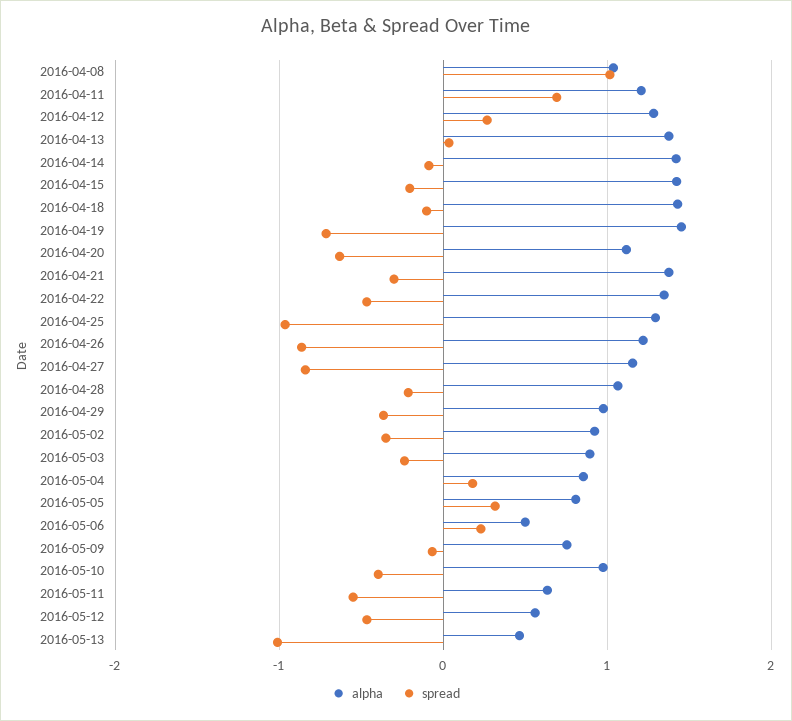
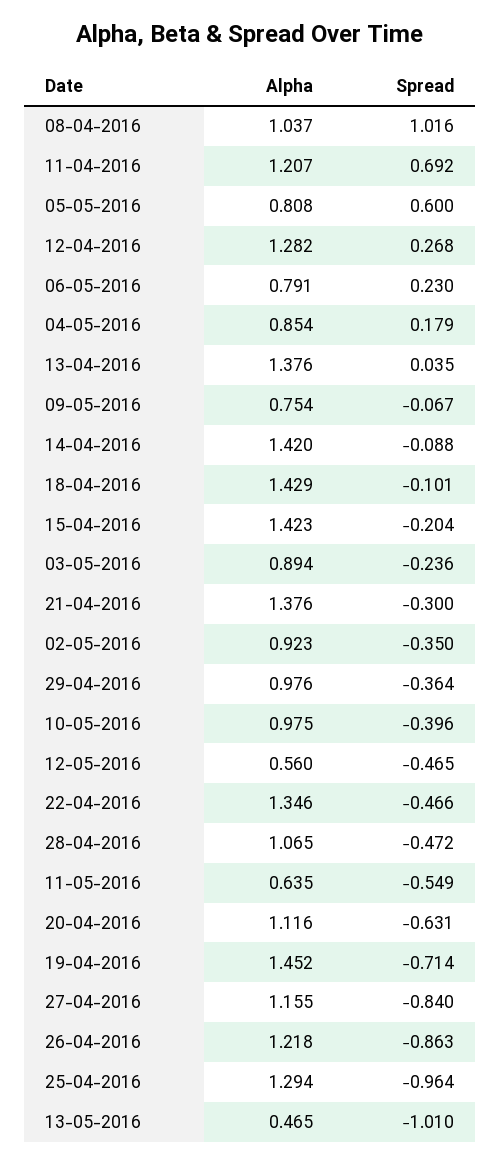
spread, 2016-04-28: -0.2 -> -0.472
spread, 2016-05-05: 0.3 -> 0.6
alpha, 2016-05-06: 0.5 -> 0.791

